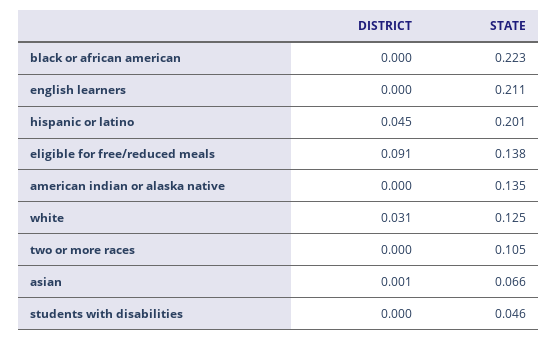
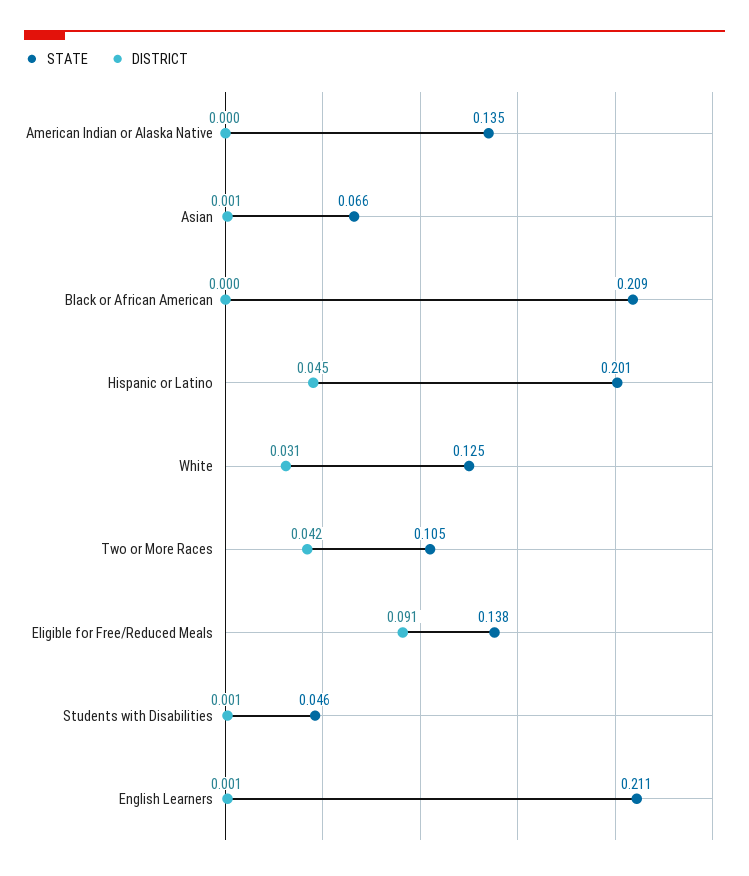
STATE, black or african american: 0.223 -> 0.209
DISTRICT, english learners: 0 -> 0.001
DISTRICT, two or more races: 0 -> 0.042
DISTRICT, students with disabilities: 0 -> 0.001

